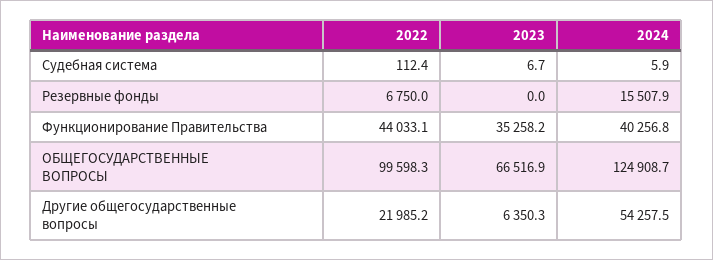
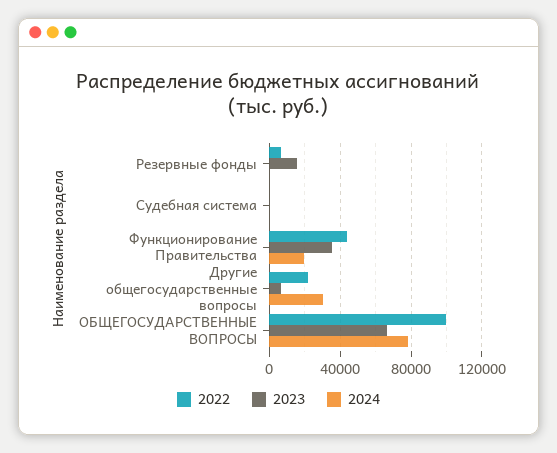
2023, Резервные фонды: 0 -> 15000
2024, Резервные фонды: 15507.9 -> 0
2024, Функционирование Правительства: 40256.8 -> 20000
2024, ОБЩЕГОСУДАРСТВЕННЫЕ ВОПРОСЫ: 124908.7 -> 80000
2024, Другие общегосударственные вопросы: 54257.5 -> 30000

